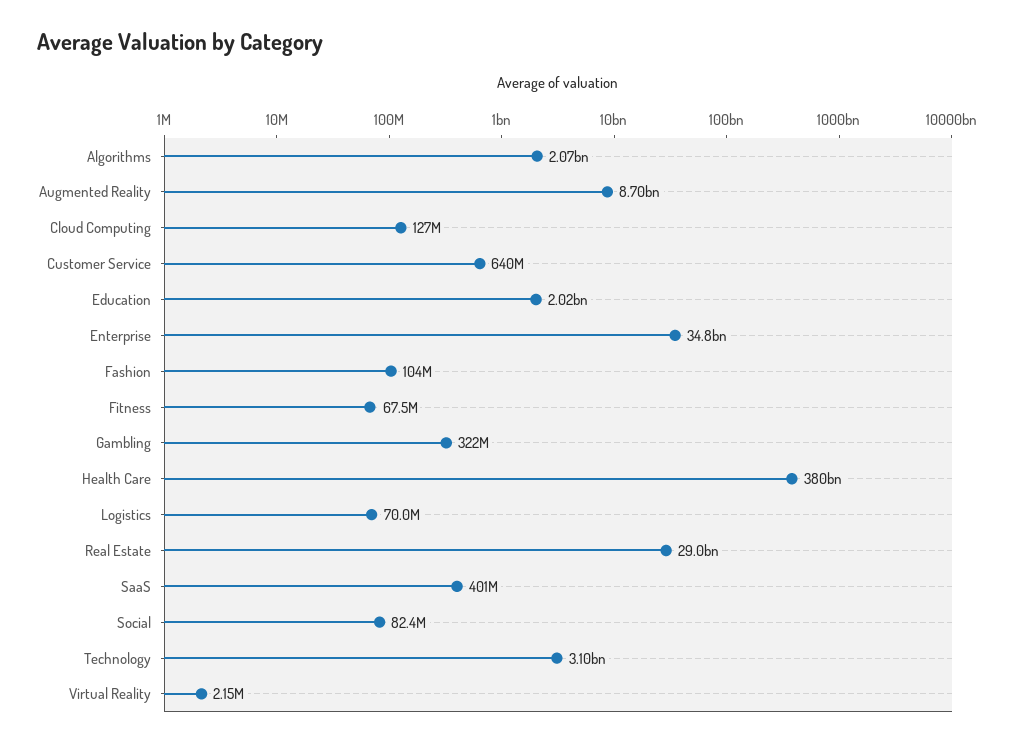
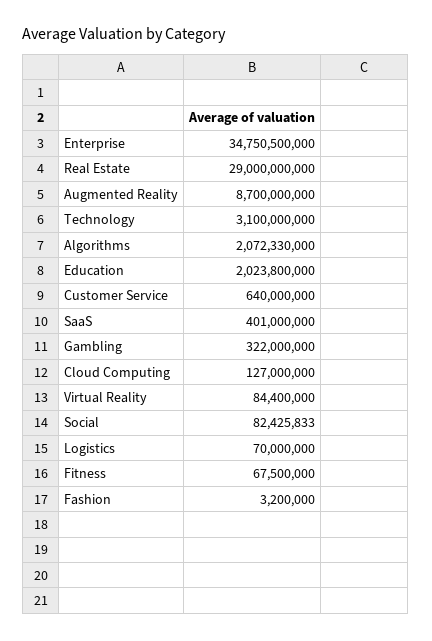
Fashion: 104000000 -> 3200000
Health Care: 380000000000 -> none
Virtual Reality: 2150000 -> 84400000

